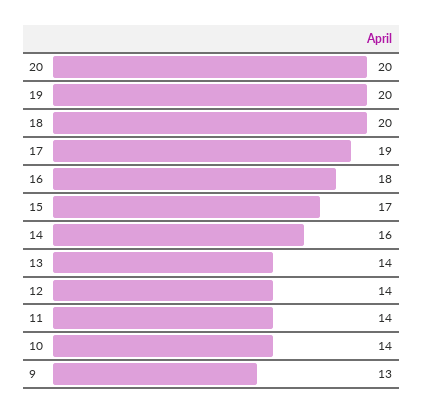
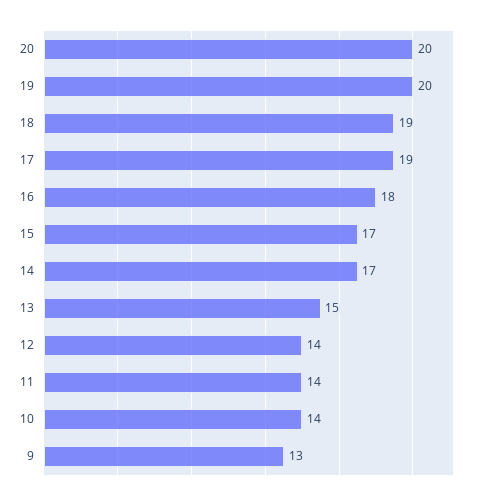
18: 20 -> 19
14: 16 -> 17
13: 14 -> 15

